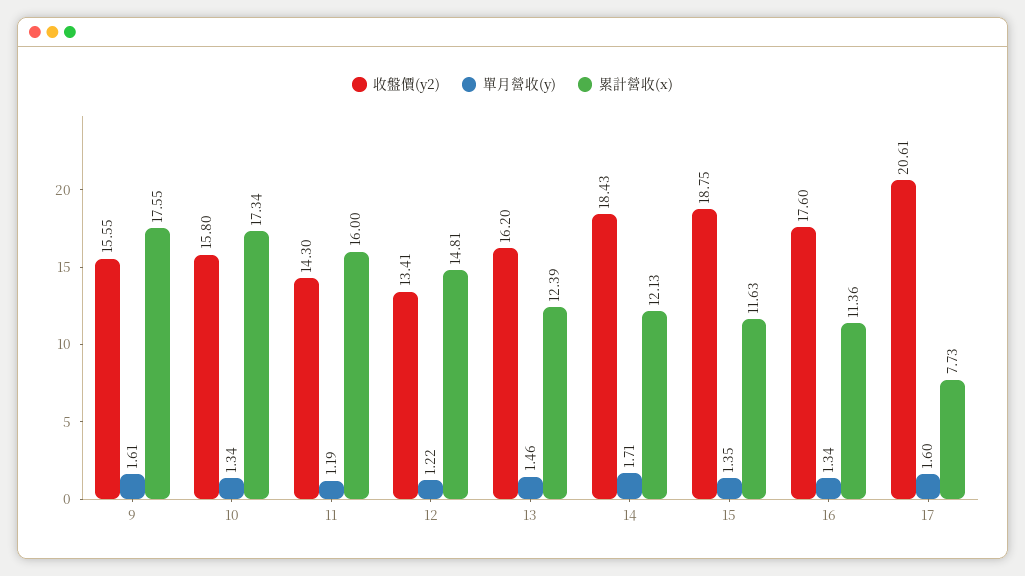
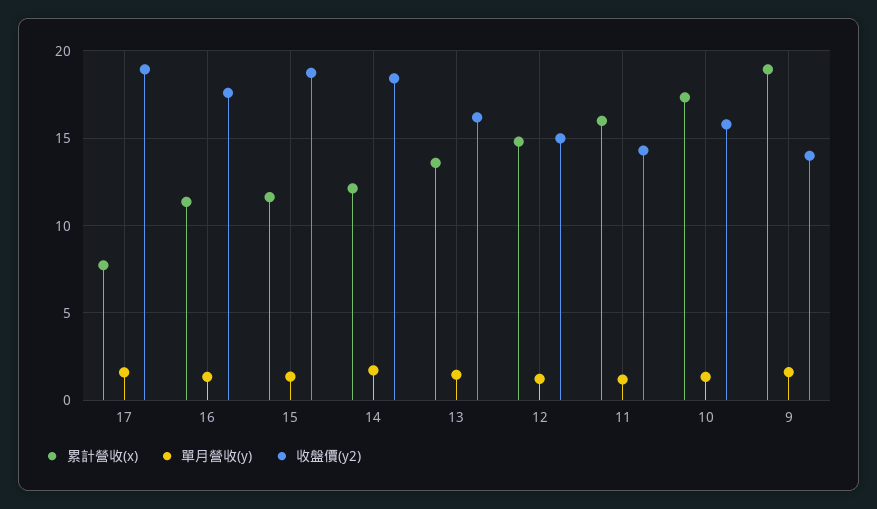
收盤價(y2), 9: 15.55 -> 14
累計營收(x), 9: 17.55 -> 19
收盤價(y2), 12: 13.41 -> 15
累計營收(x), 13: 12.39 -> 13.5
收盤價(y2), 17: 20.61 -> 19

